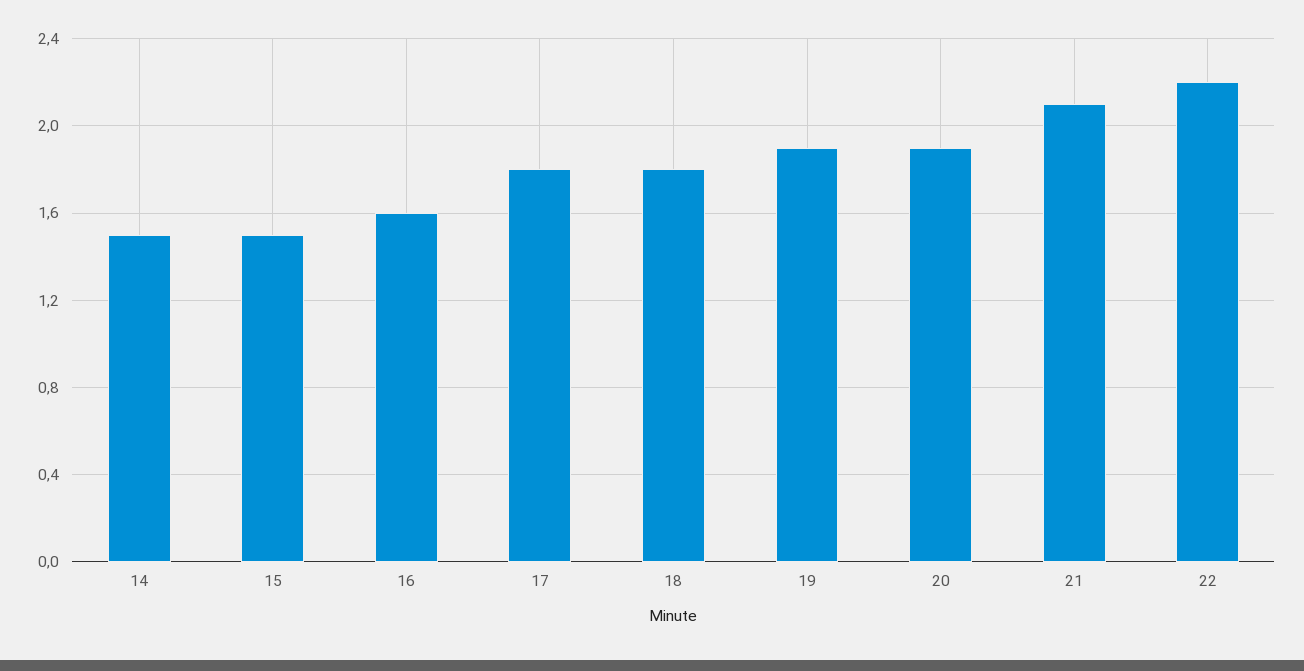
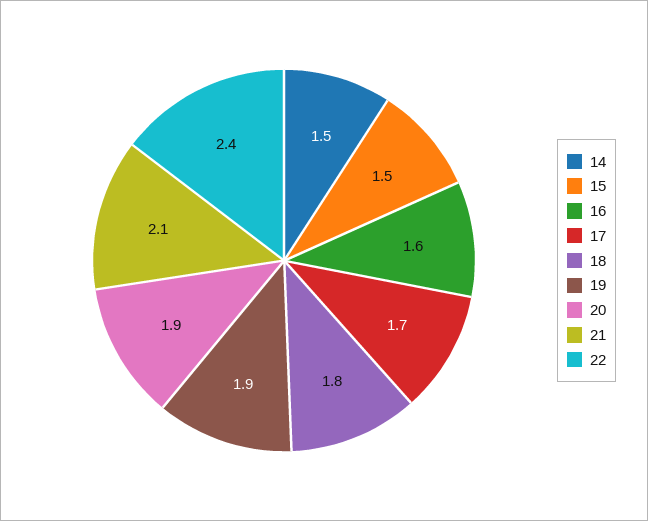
17: 1.8 -> 1.7
22: 2.2 -> 2.4

